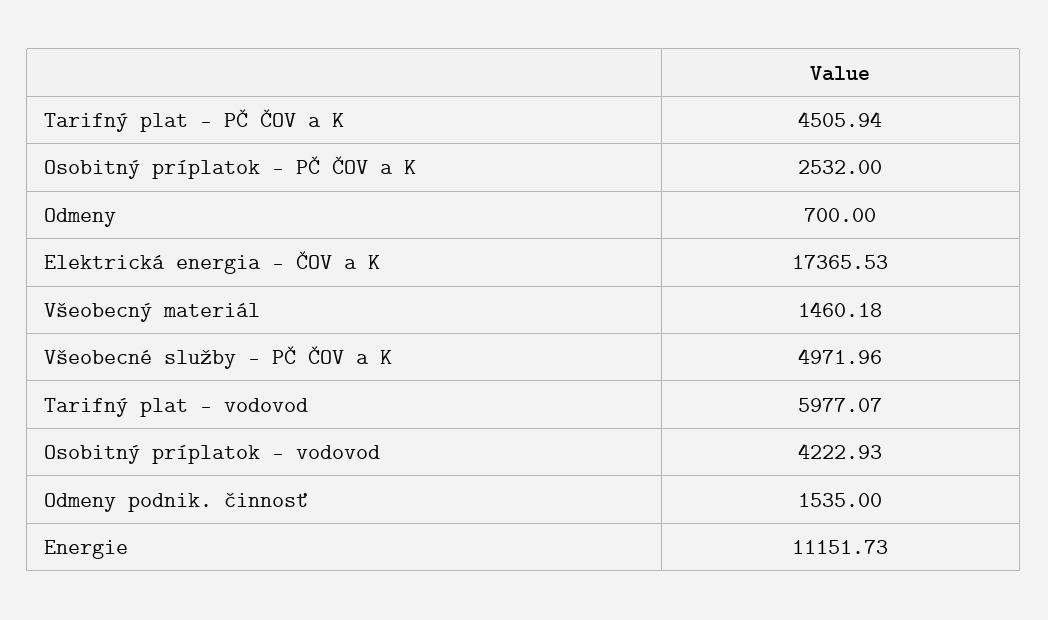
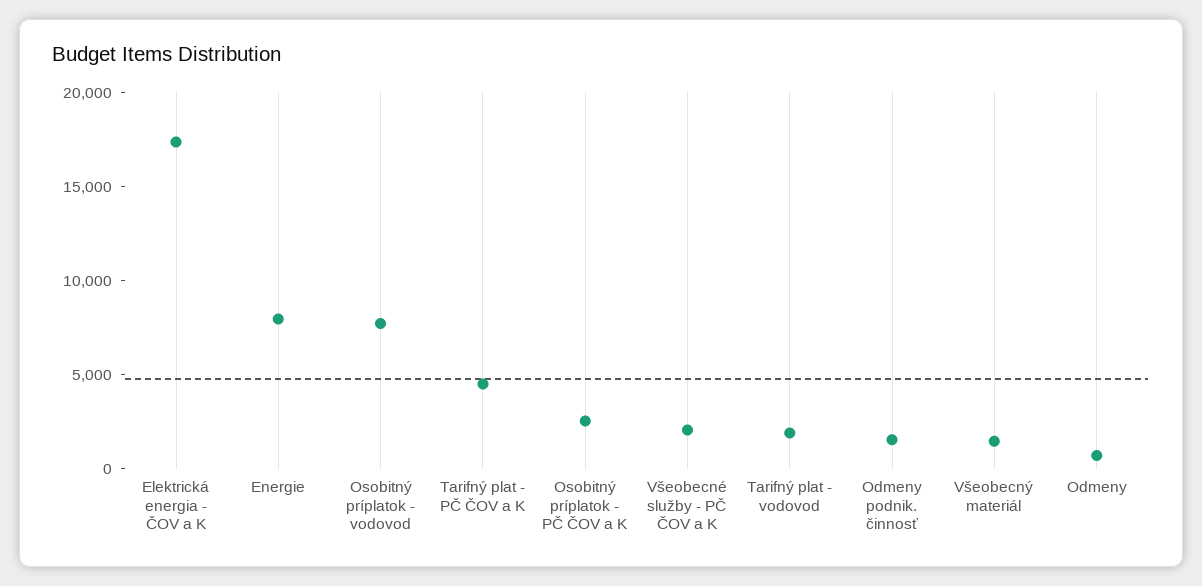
Všeobecné služby - PČ ČOV a K: 4971.96 -> 2000
Tarifný plat - vodovod: 5977.07 -> 2000
Osobitný príplatok - vodovod: 4222.93 -> 8000
Energie: 11151.73 -> 8000

